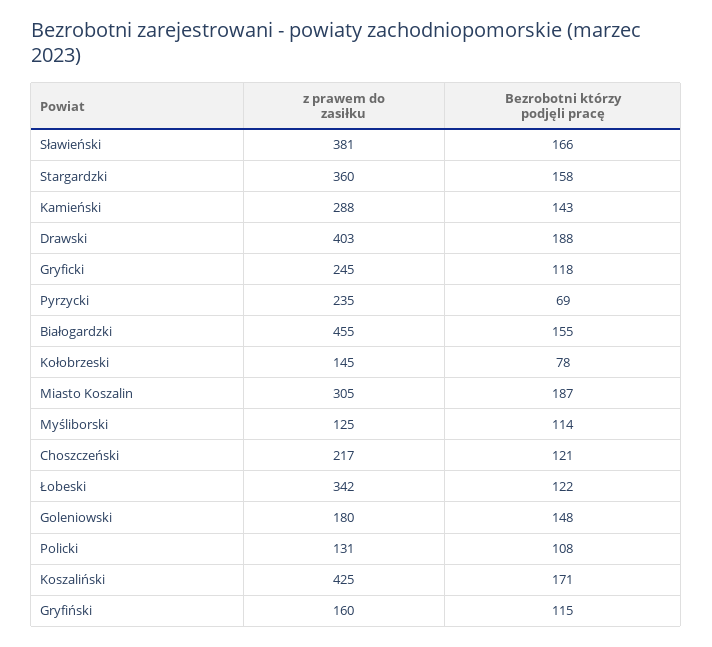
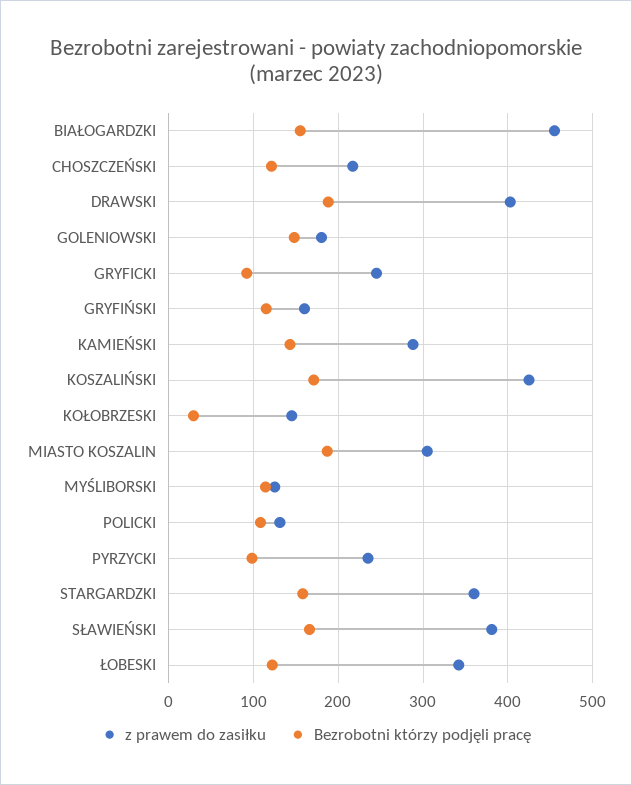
Bezrobotni którzy podjęli pracę, Gryficki: 118 -> 90
Bezrobotni którzy podjęli pracę, Pyrzycki: 69 -> 100
Bezrobotni którzy podjęli pracę, Kołobrzeski: 78 -> 30

